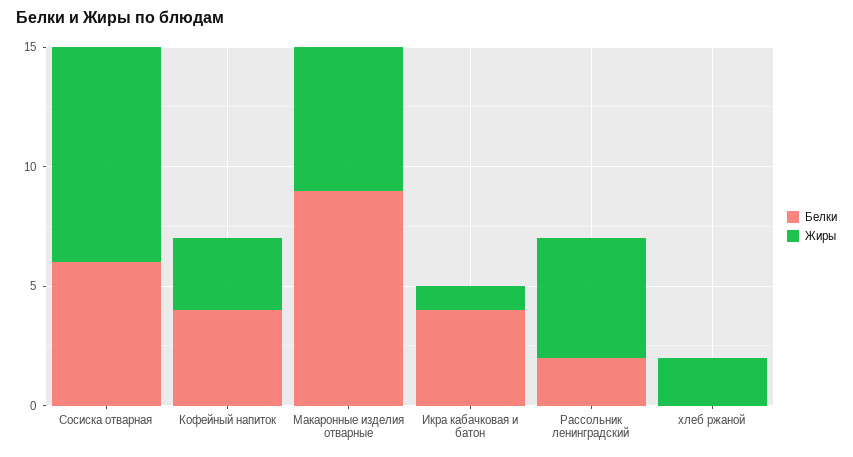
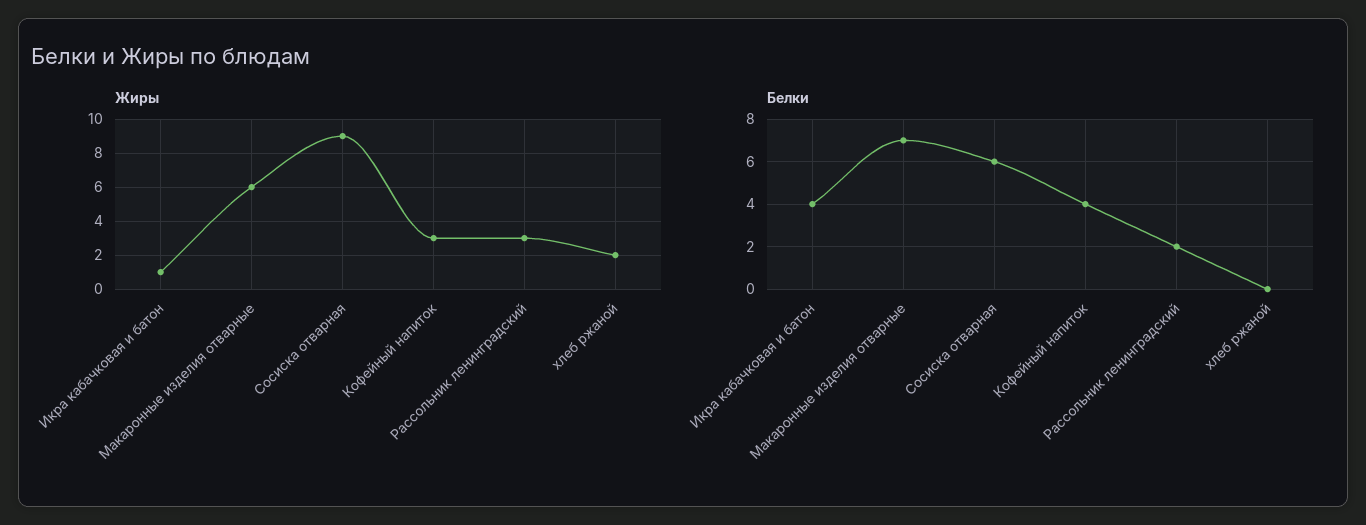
Белки, Макаронные изделия отварные: 9 -> 7
Жиры, Рассольник ленинградский: 5 -> 3

